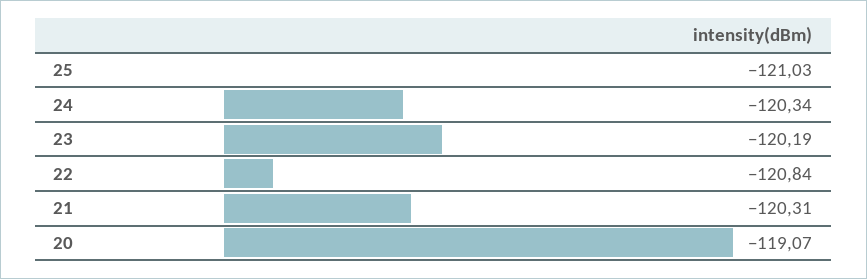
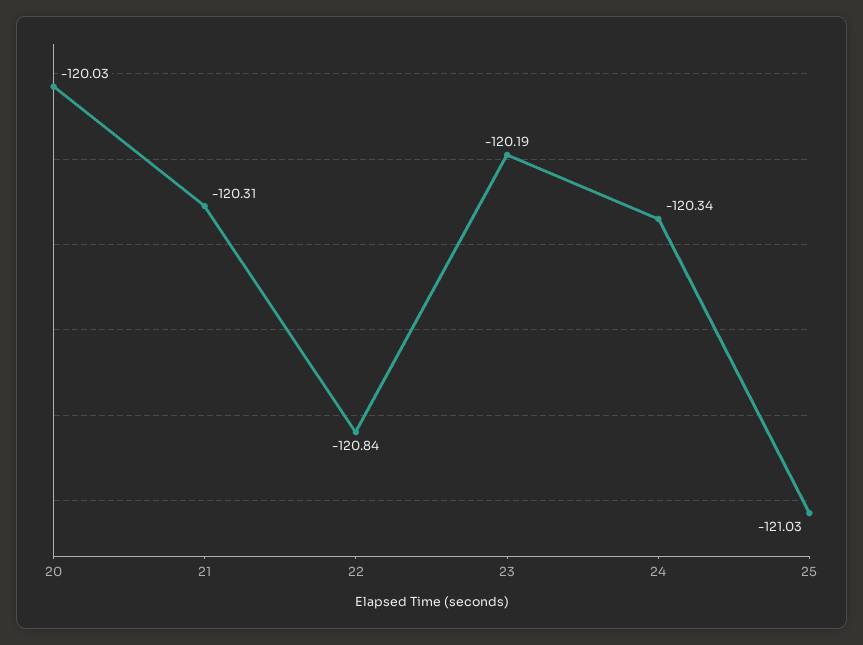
20: -119.07 -> -120.03

